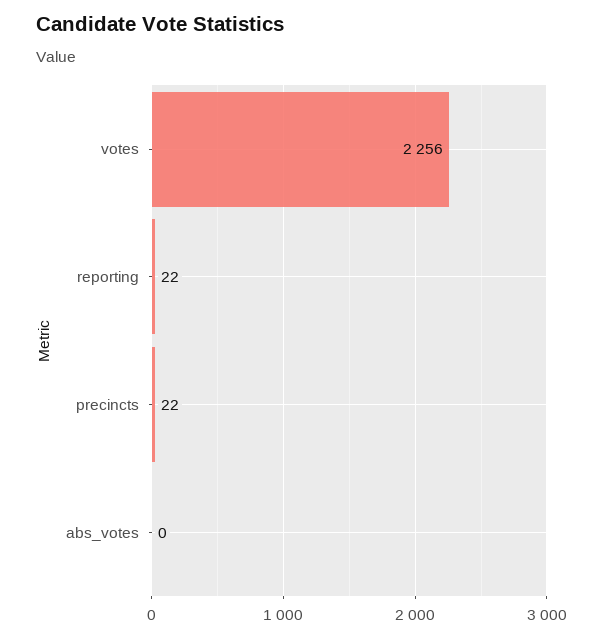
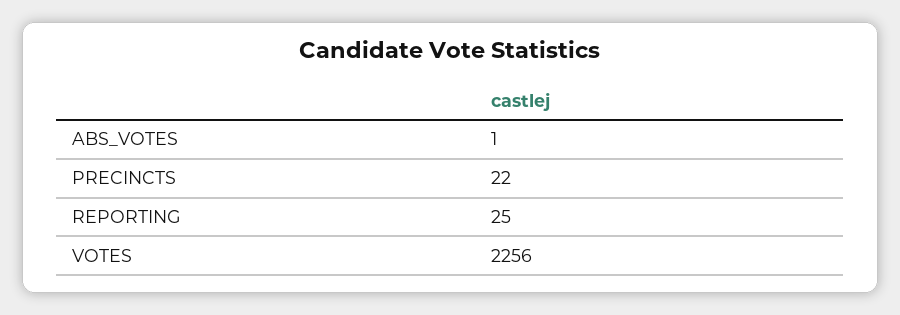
reporting: 22 -> 25
abs_votes: 0 -> 1

